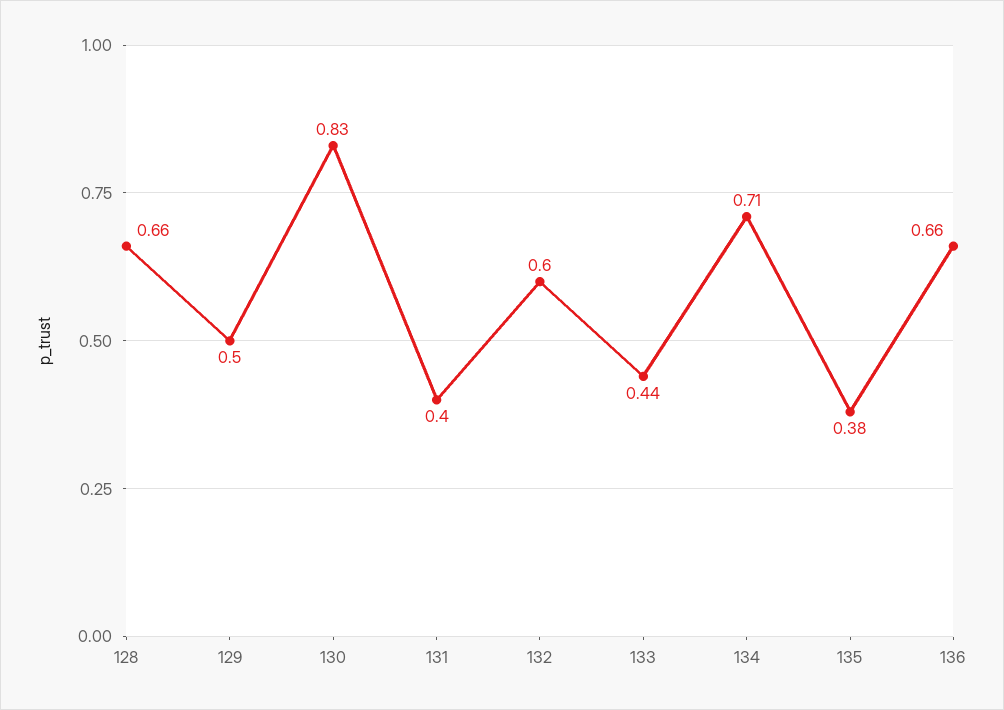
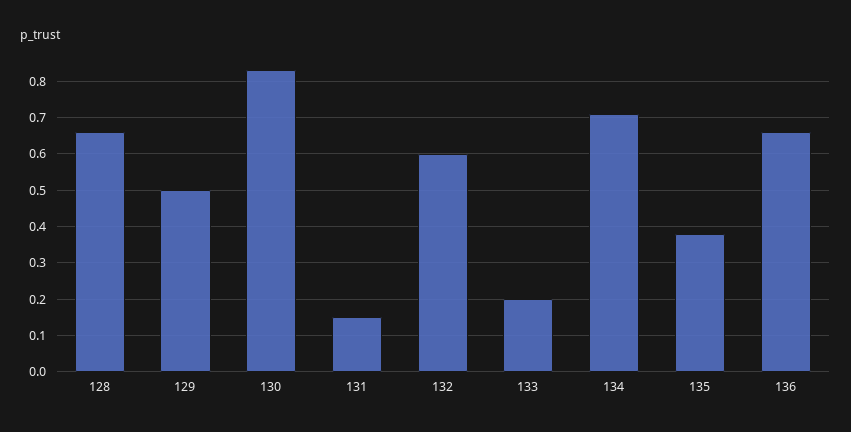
131: 0.4 -> 0.15
133: 0.44 -> 0.2

